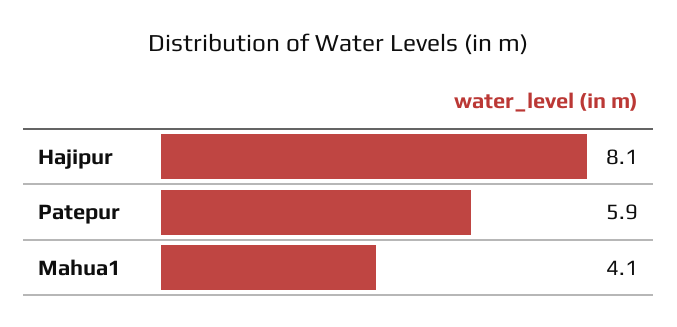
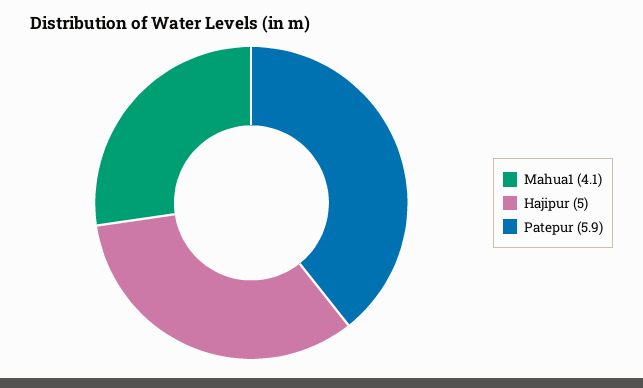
Hajipur: 8.1 -> 5

